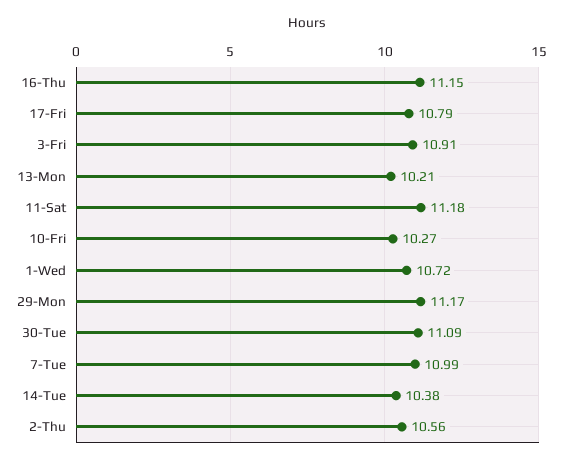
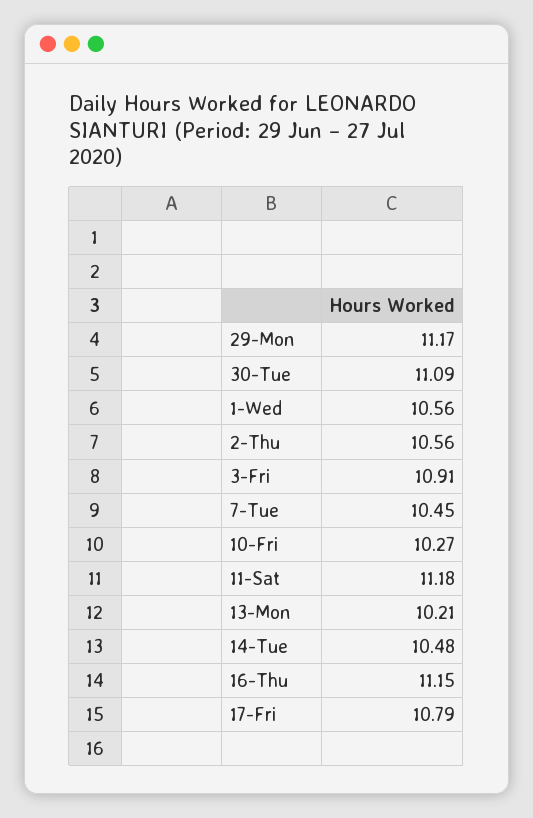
1-Wed: 10.72 -> 10.56
7-Tue: 10.99 -> 10.45
14-Tue: 10.38 -> 10.48

